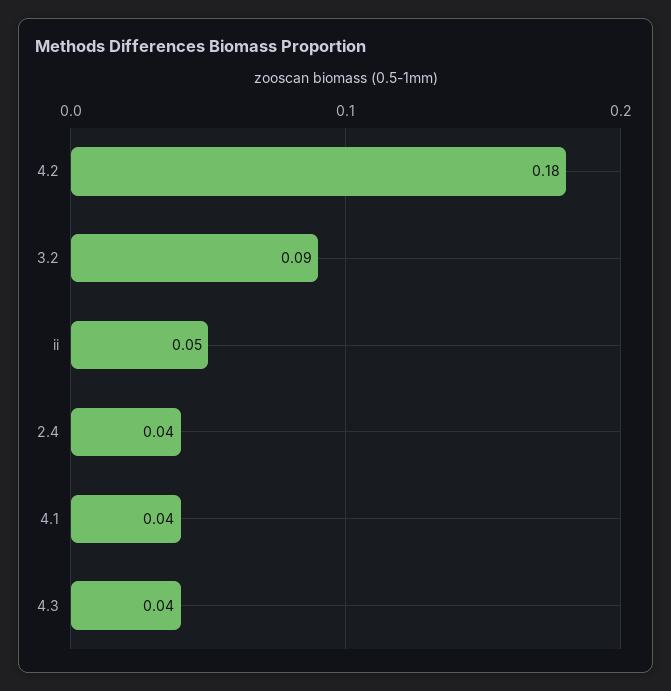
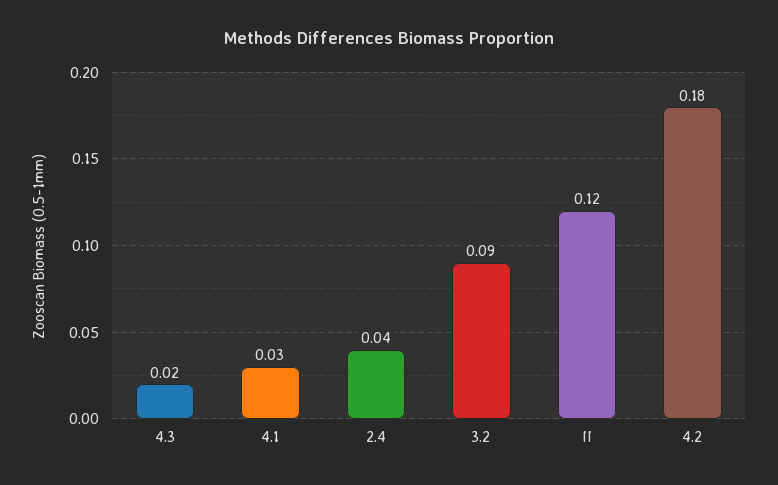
ii: 0.05 -> 0.12
4.1: 0.04 -> 0.03
4.3: 0.04 -> 0.02

